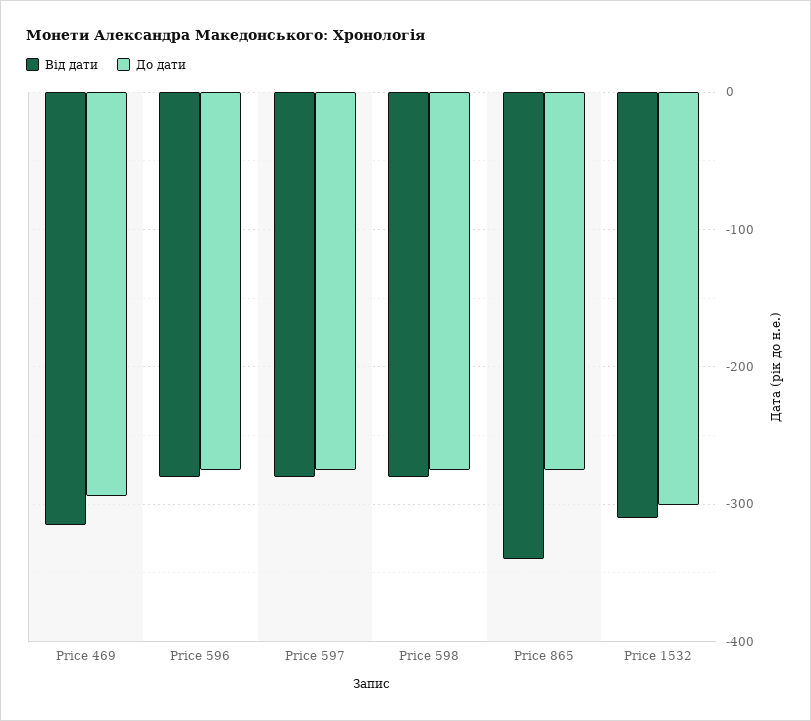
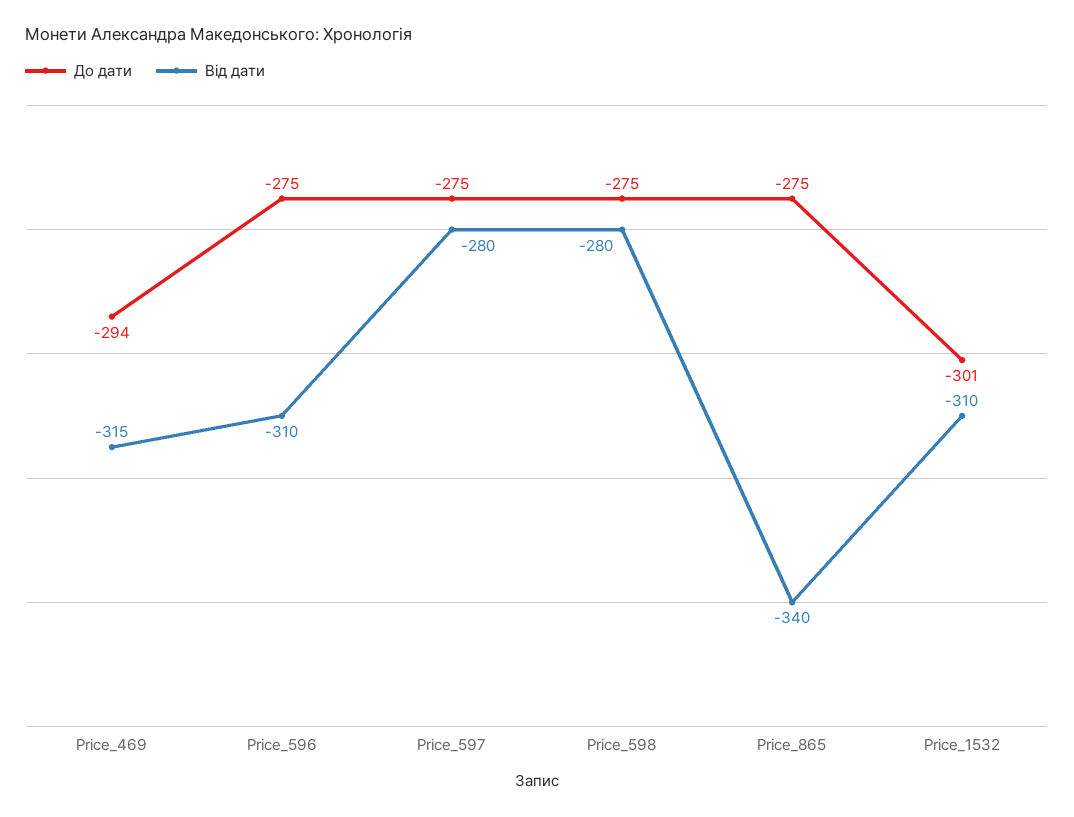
Від дати, Price 596: -280 -> -310

